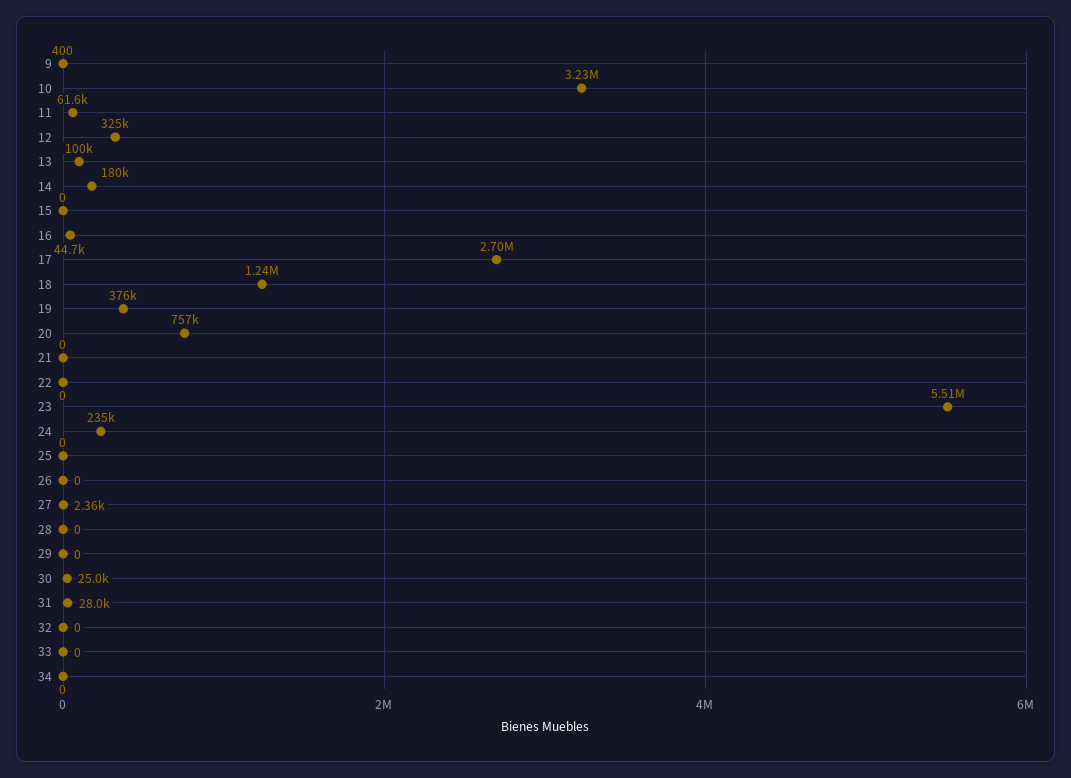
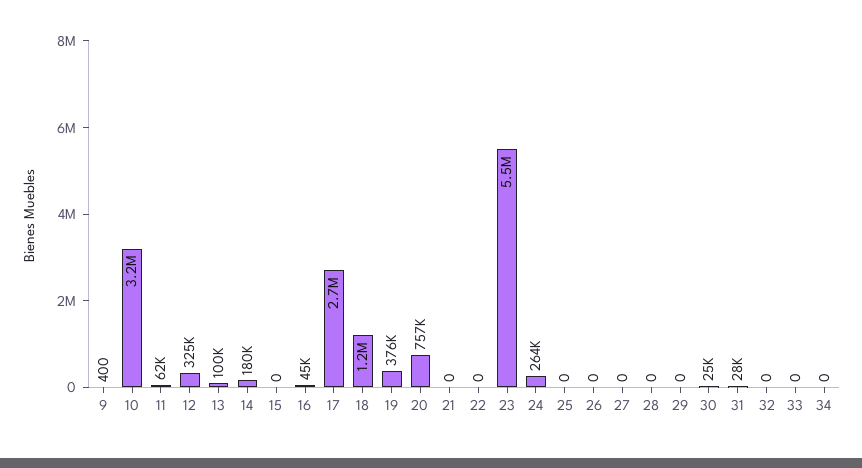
24: 235000 -> 264000
27: 2360 -> 0

